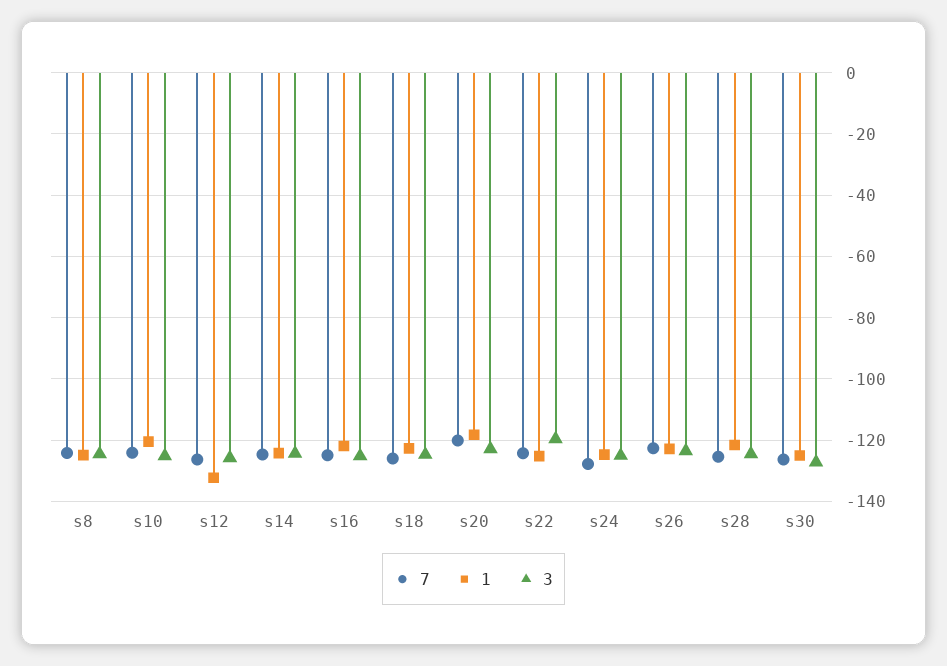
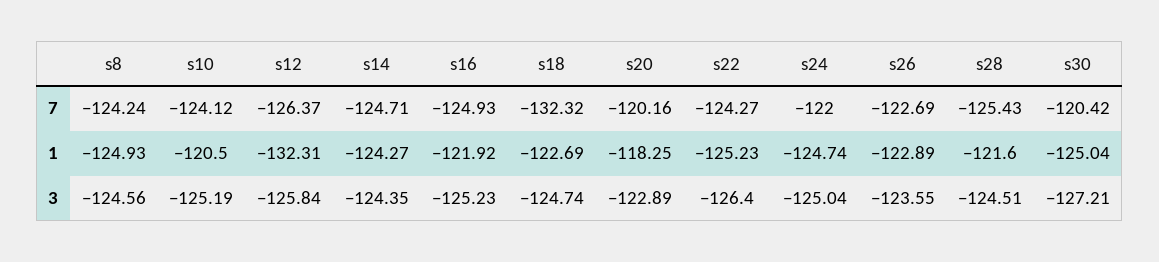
7, s18: -126 -> -132.32
3, s22: -120 -> -126.4
7, s24: -128 -> -122
7, s30: -126 -> -120.42

